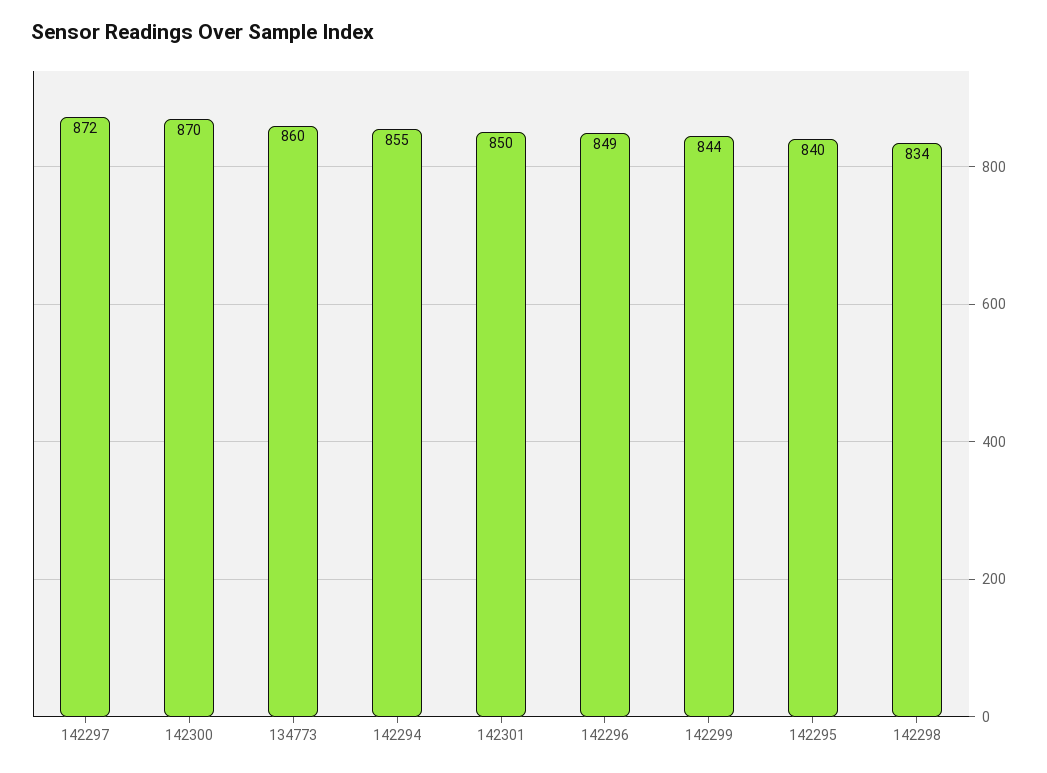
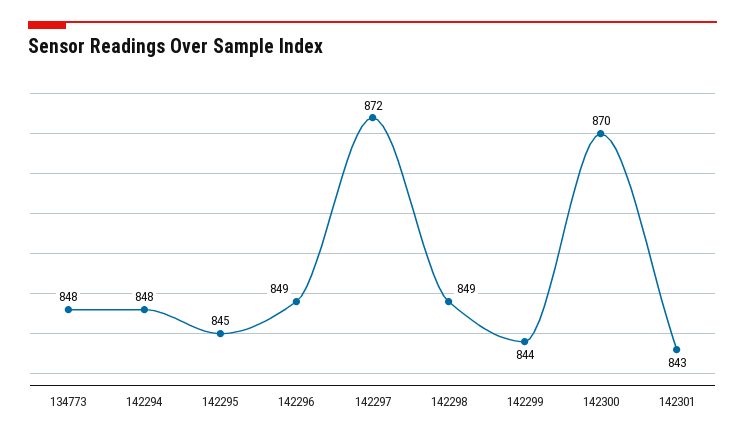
134773: 860 -> 848
142294: 855 -> 848
142301: 850 -> 843
142295: 840 -> 845
142298: 834 -> 849

